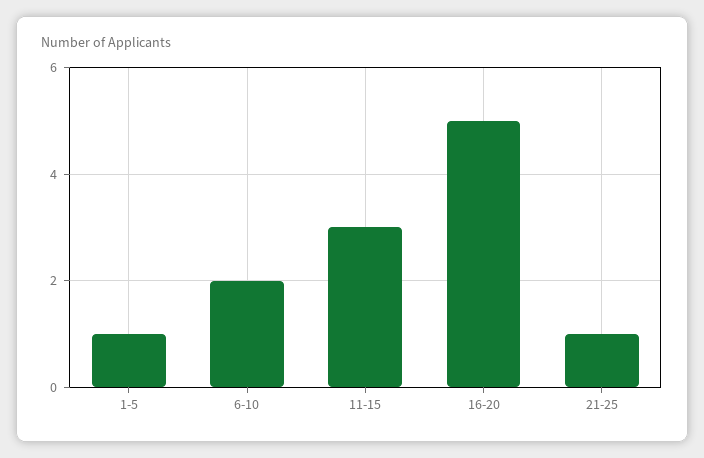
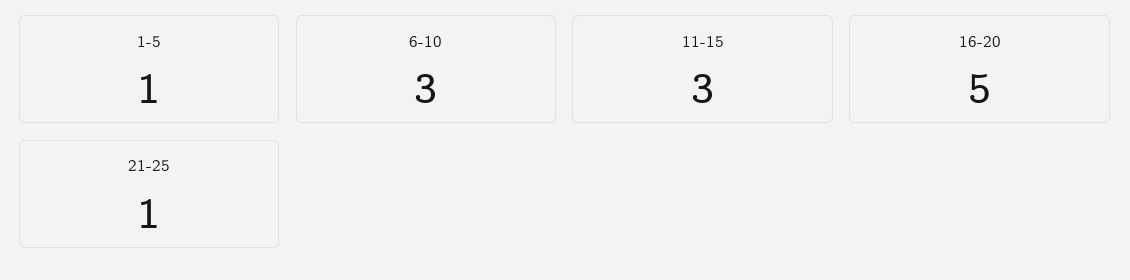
6-10: 2 -> 3

